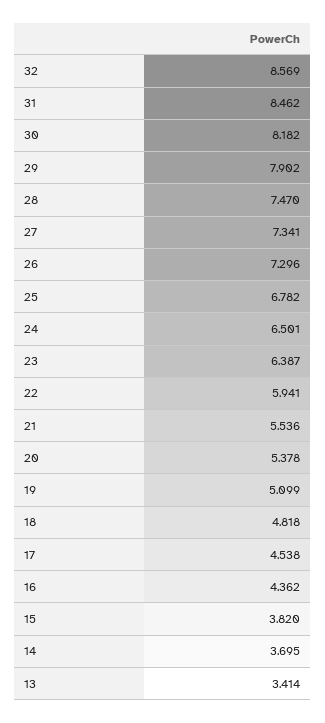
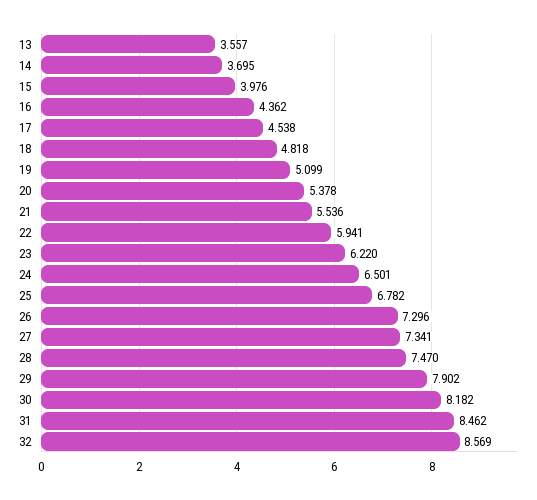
23: 6.387 -> 6.22
15: 3.82 -> 3.976
13: 3.414 -> 3.557

